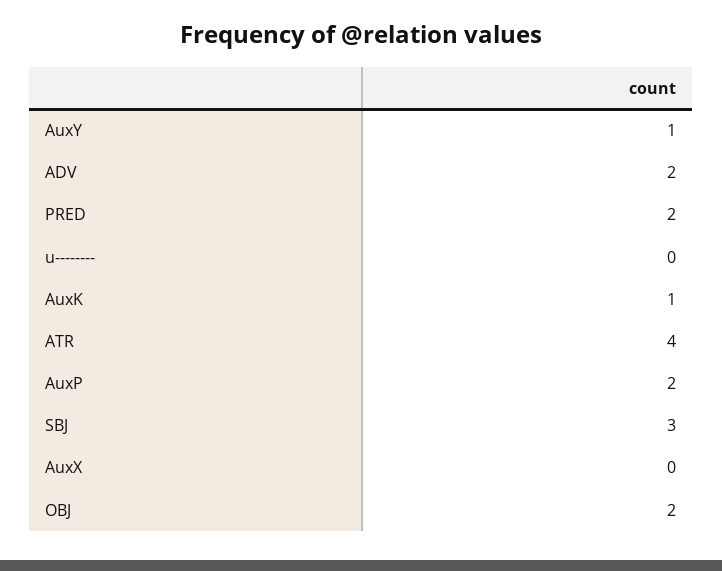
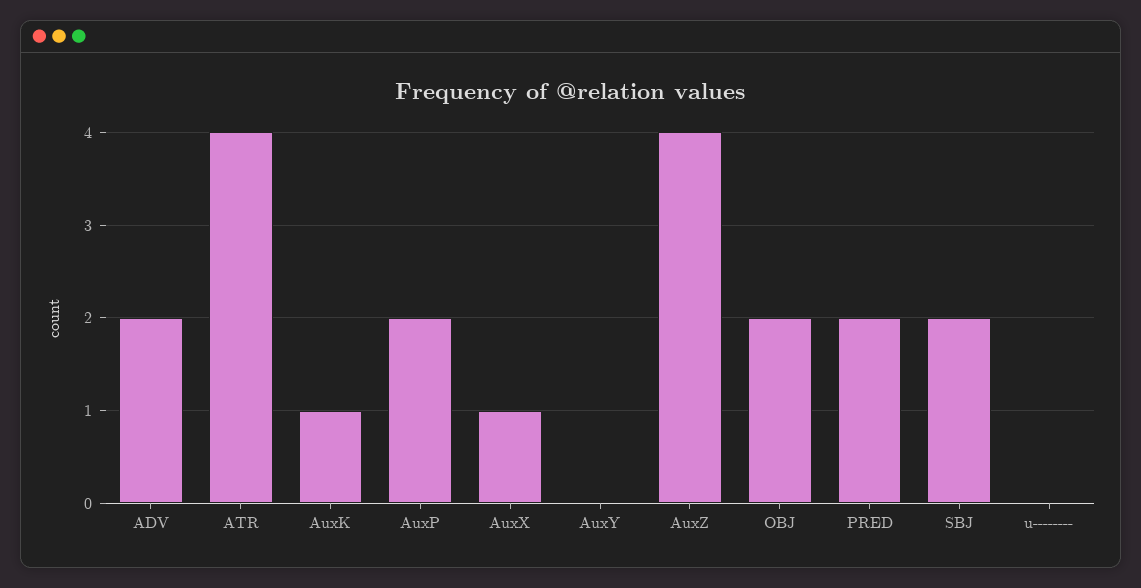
AuxY: 1 -> 0
SBJ: 3 -> 2
AuxX: 0 -> 1
AuxZ: none -> 4

